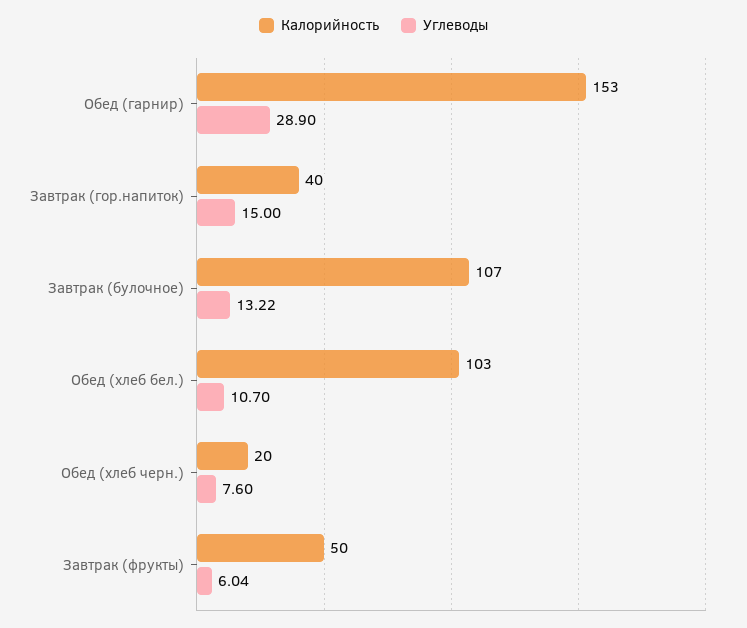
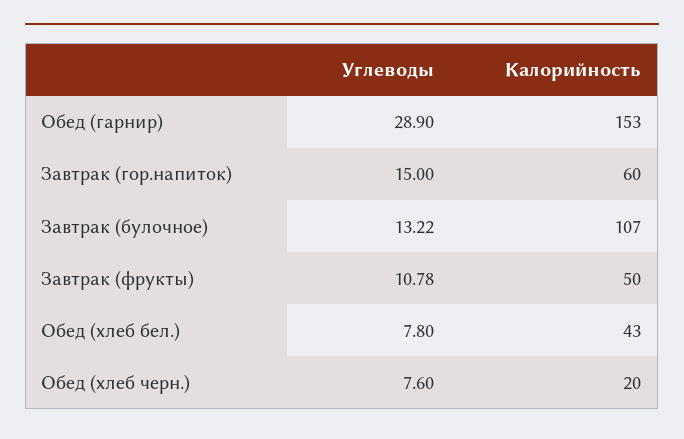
Калорийность, Завтрак (гор.напиток): 40 -> 60
Калорийность, Обед (хлеб бел.): 103 -> 43
Углеводы, Обед (хлеб бел.): 10.7 -> 7.8
Углеводы, Завтрак (фрукты): 6.04 -> 10.78

